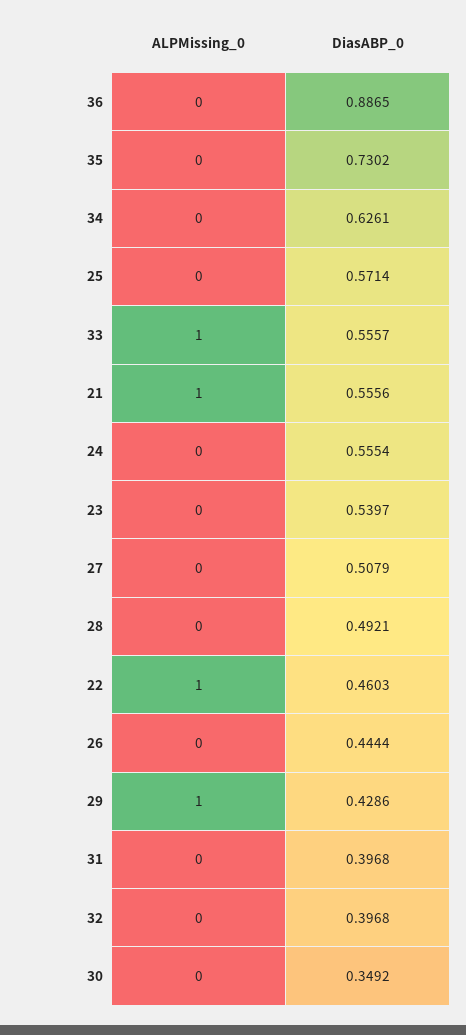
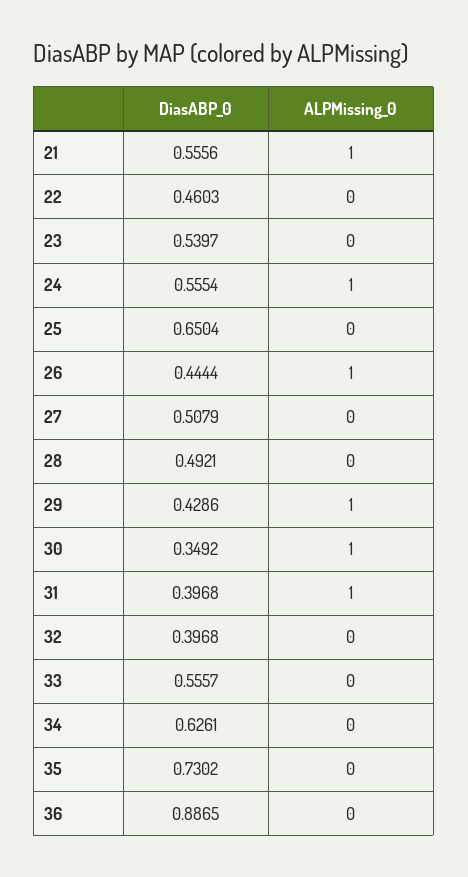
DiasABP_0, 25: 0.5714 -> 0.6504
ALPMissing_0, 33: 1 -> 0
ALPMissing_0, 24: 0 -> 1
ALPMissing_0, 22: 1 -> 0
ALPMissing_0, 26: 0 -> 1
ALPMissing_0, 31: 0 -> 1
ALPMissing_0, 30: 0 -> 1

